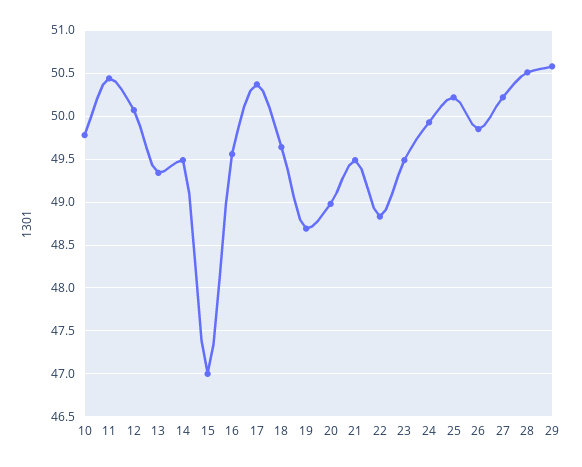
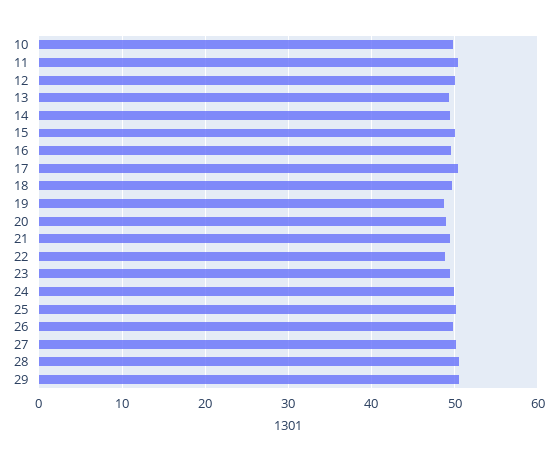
15: 47 -> 50

